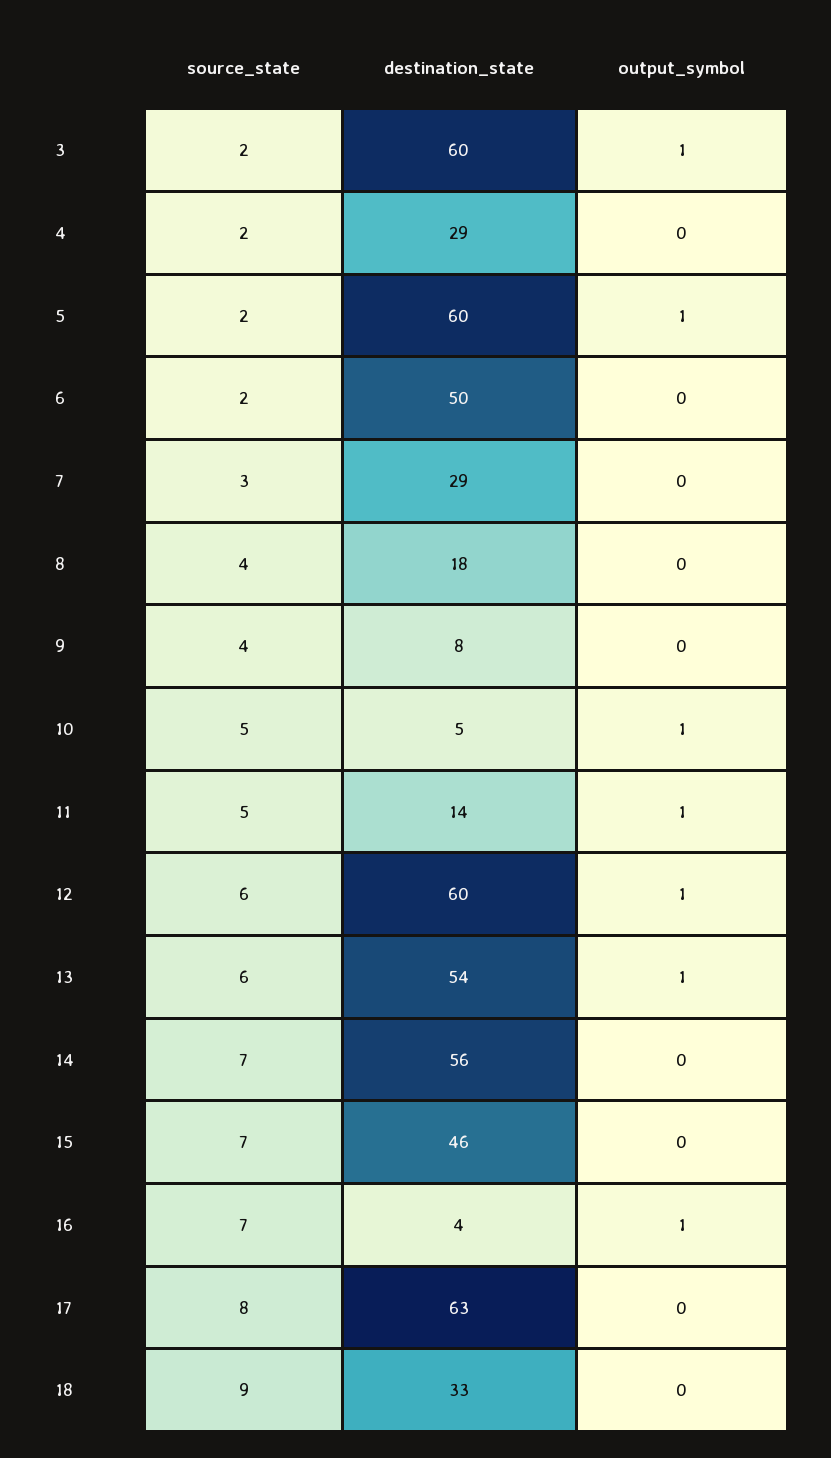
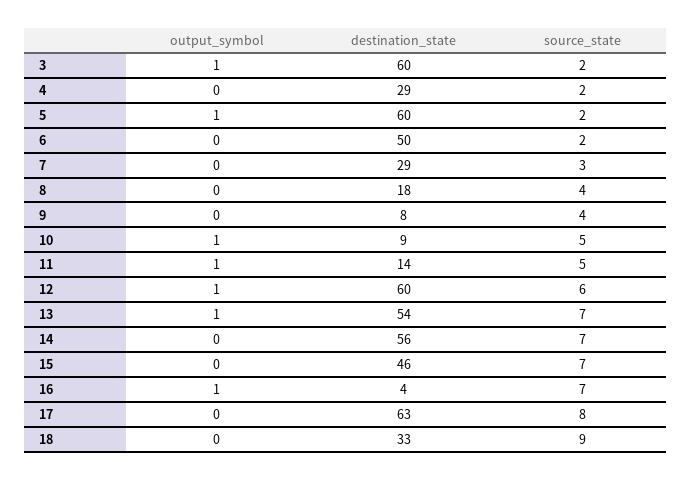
destination_state, 10: 5 -> 9
source_state, 13: 6 -> 7

